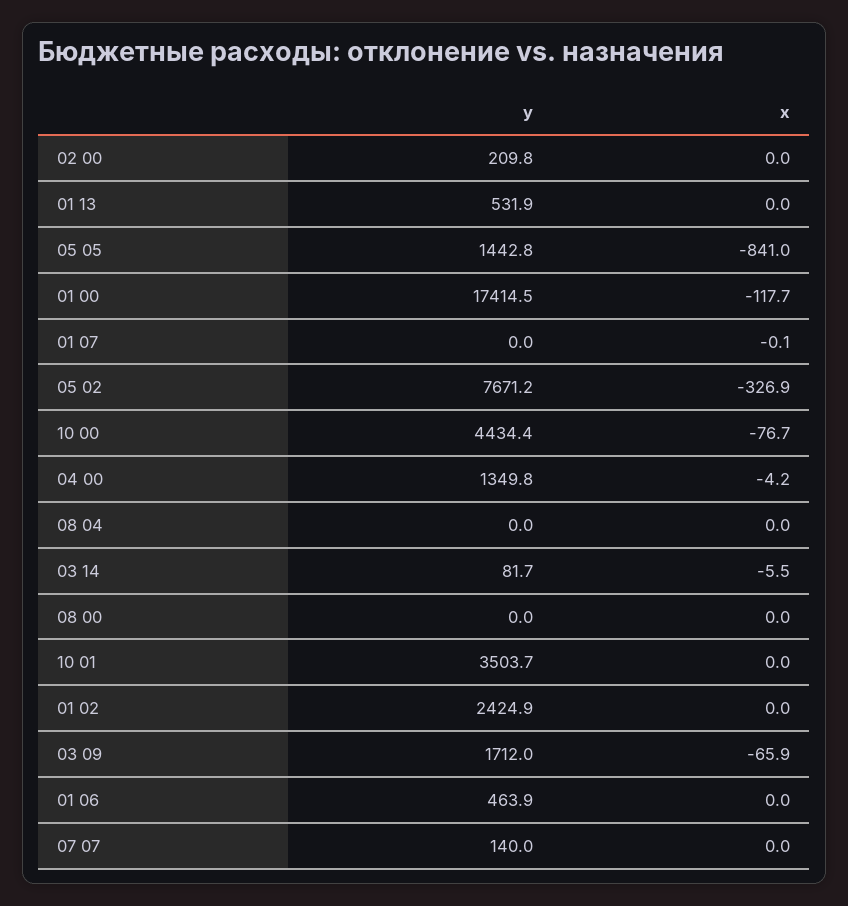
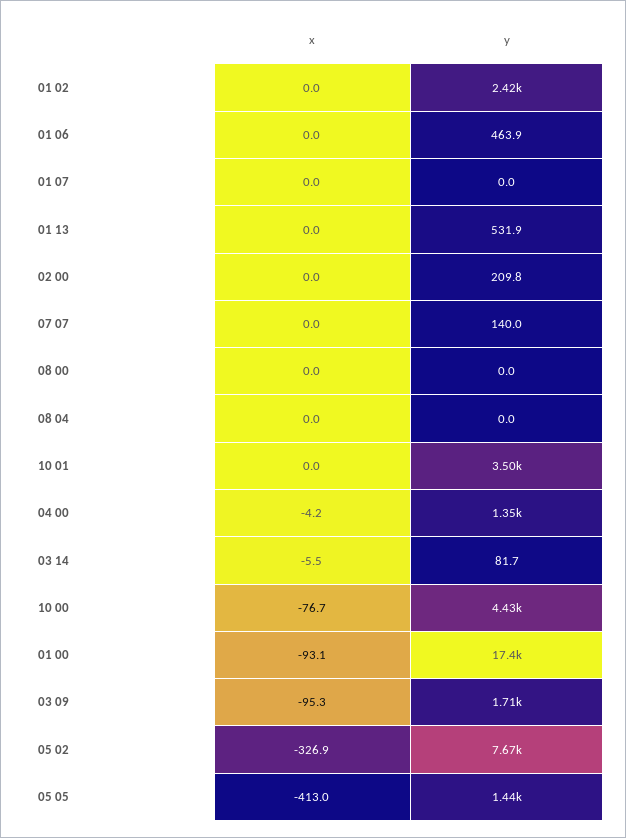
x, 05 05: -841 -> -413
x, 01 00: -117.7 -> -93.1
x, 01 07: -0.1 -> 0
x, 03 09: -65.9 -> -95.3

